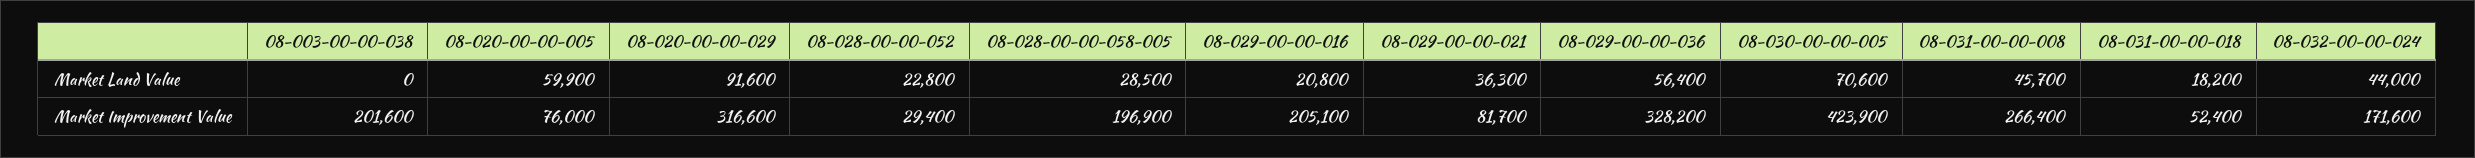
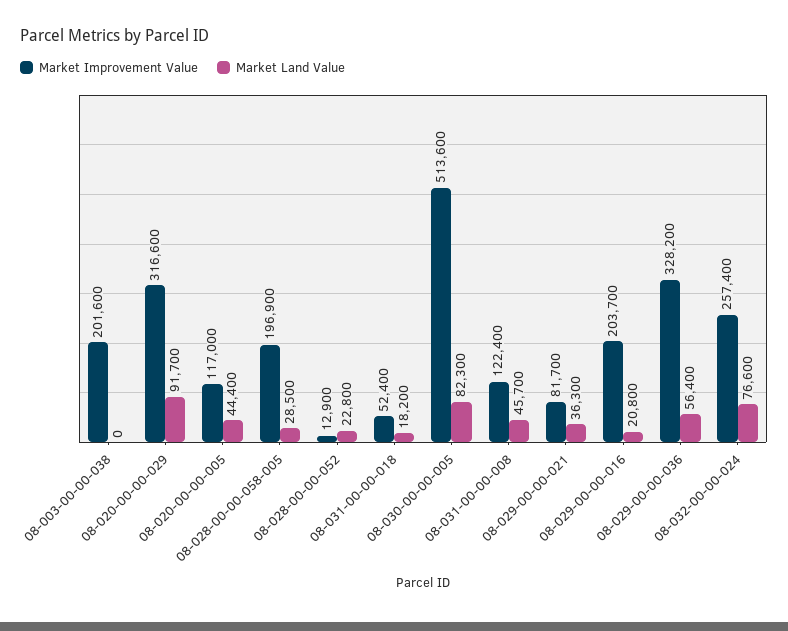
Market Land Value, 08-020-00-00-005: 59900 -> 44400
Market Land Value, 08-020-00-00-029: 91600 -> 91700
Market Land Value, 08-030-00-00-005: 70600 -> 82300
Market Land Value, 08-032-00-00-024: 44000 -> 76600
Market Improvement Value, 08-020-00-00-005: 76000 -> 117000
Market Improvement Value, 08-028-00-00-052: 29400 -> 12900
Market Improvement Value, 08-029-00-00-016: 205100 -> 203700
Market Improvement Value, 08-030-00-00-005: 423900 -> 513600
Market Improvement Value, 08-031-00-00-008: 266400 -> 122400
Market Improvement Value, 08-032-00-00-024: 171600 -> 257400

